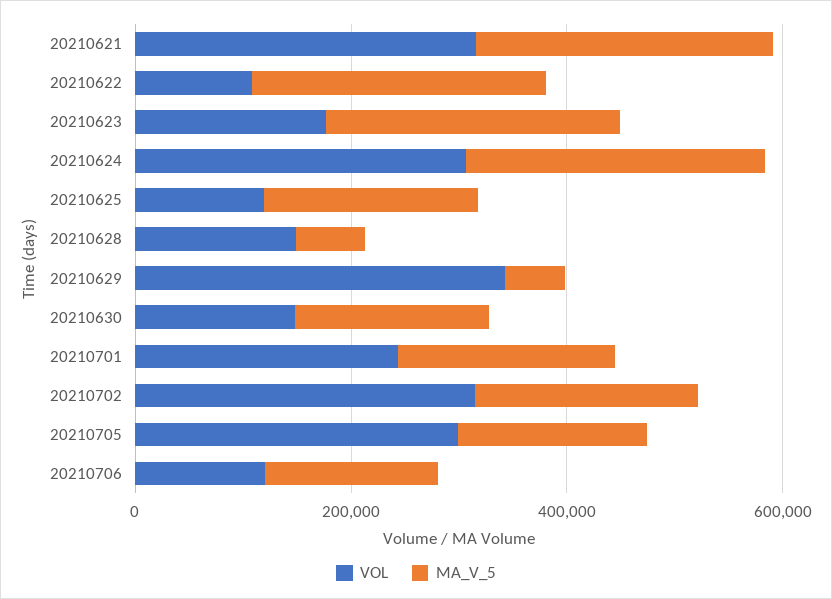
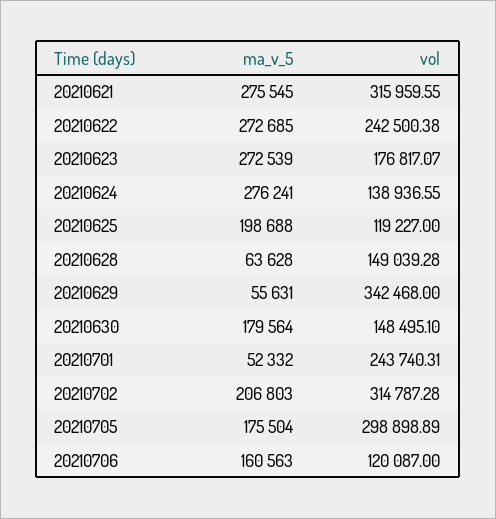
VOL, 20210622: 100000 -> 242500.38
VOL, 20210624: 300000 -> 138936.55
MA_V_5, 20210701: 200000 -> 52332

